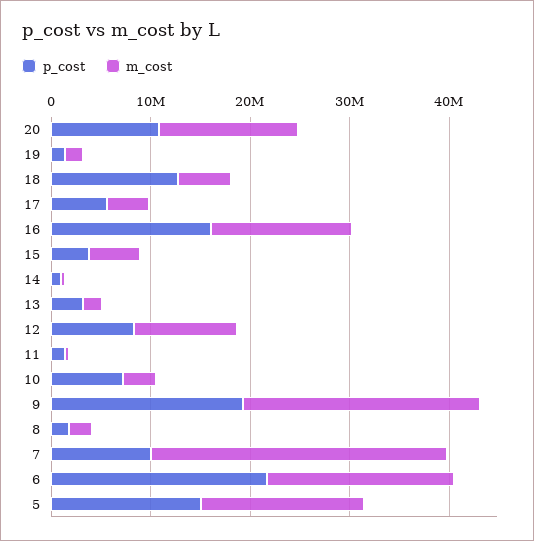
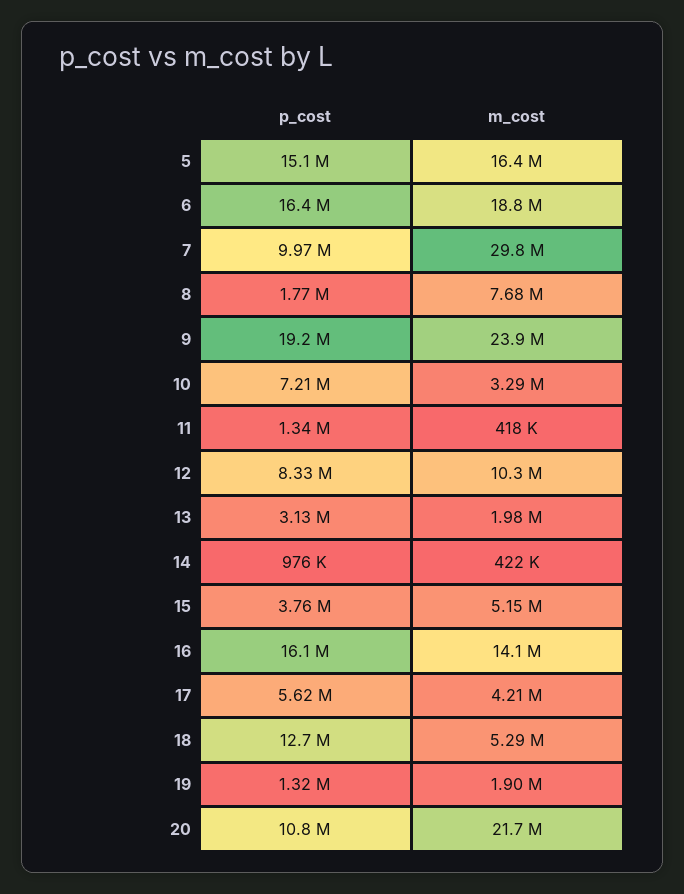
m_cost, 20: 14000000 -> 21700000
m_cost, 8: 2000000 -> 7680000
p_cost, 6: 22000000 -> 16400000

